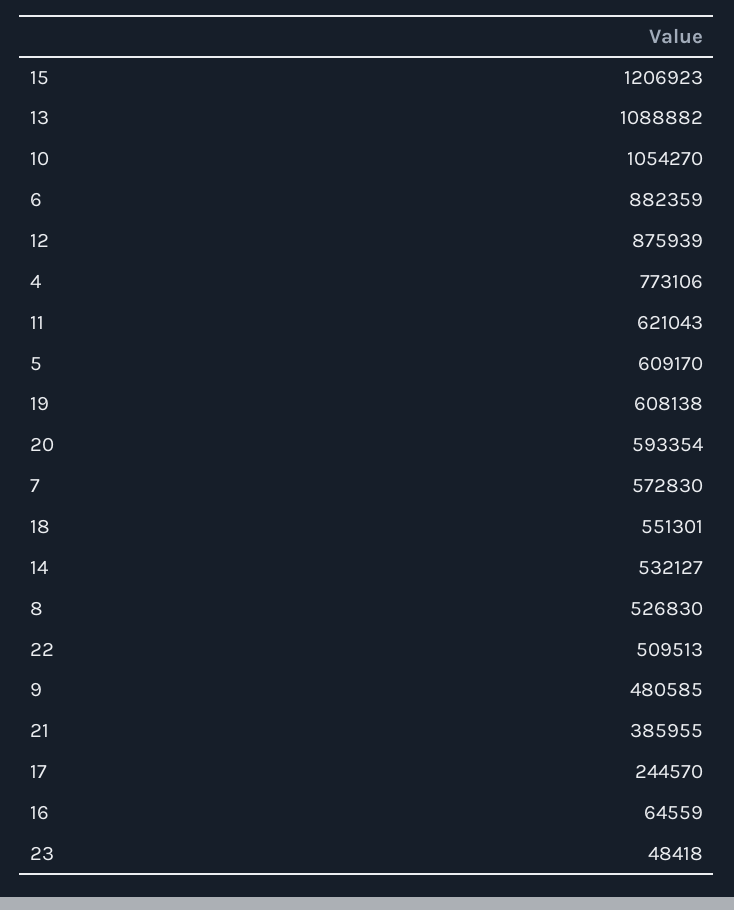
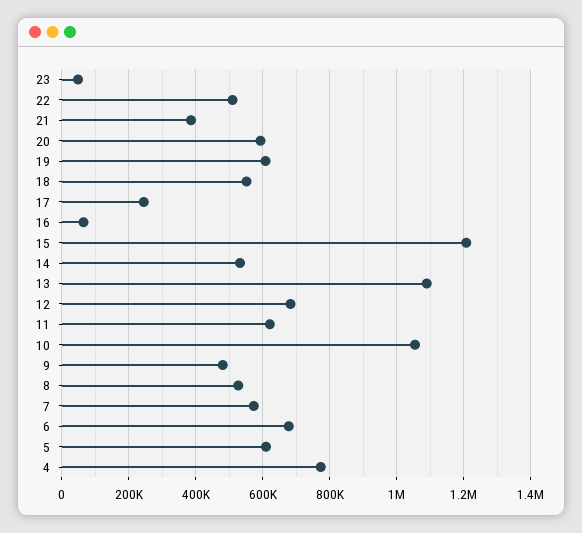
6: 882359 -> 680000
12: 875939 -> 680000

